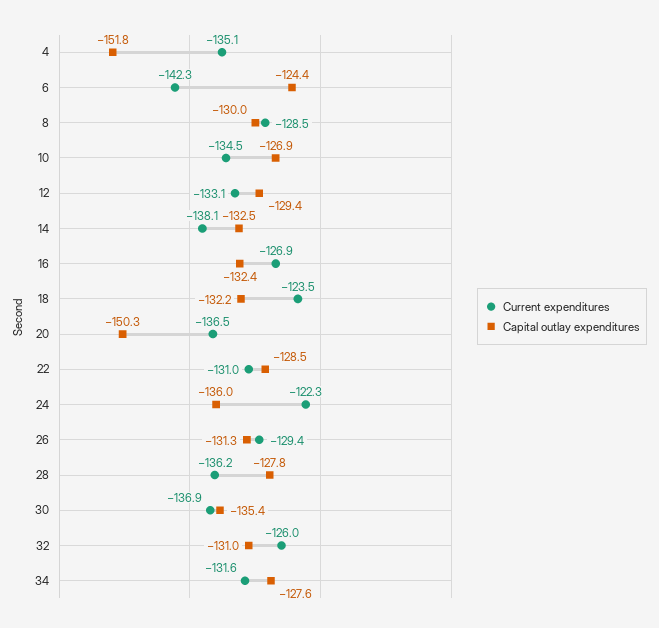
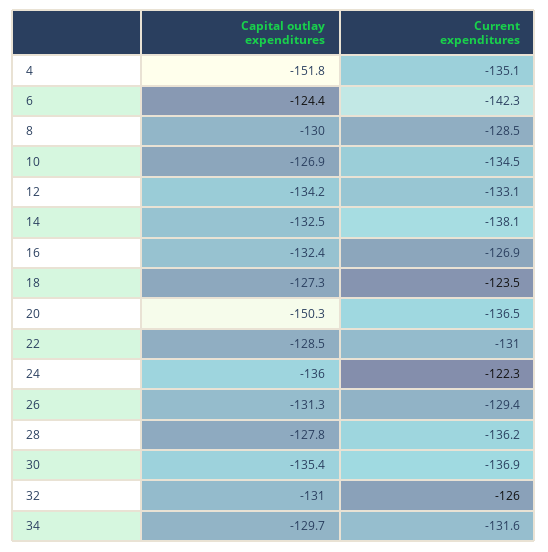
Capital outlay expenditures, 12: -129.4 -> -134.2
Capital outlay expenditures, 18: -132.2 -> -127.3
Capital outlay expenditures, 34: -127.6 -> -129.7

